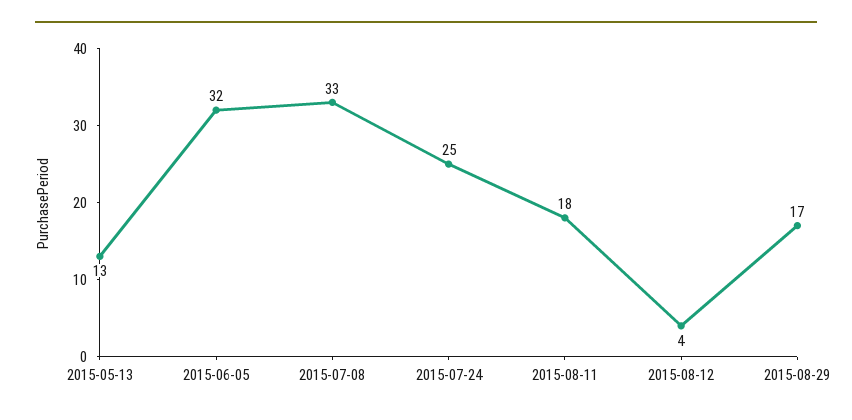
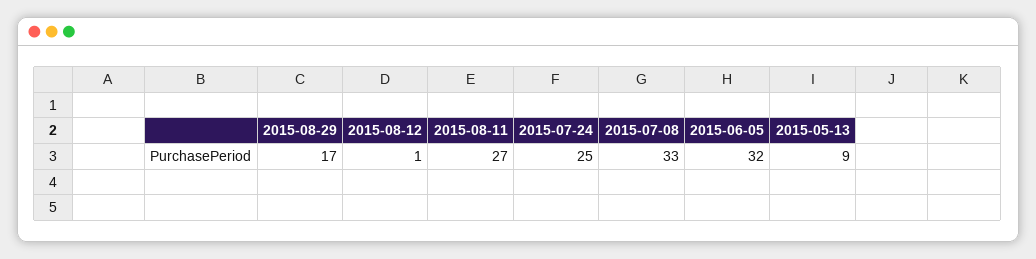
2015-05-13: 13 -> 9
2015-08-11: 18 -> 27
2015-08-12: 4 -> 1

